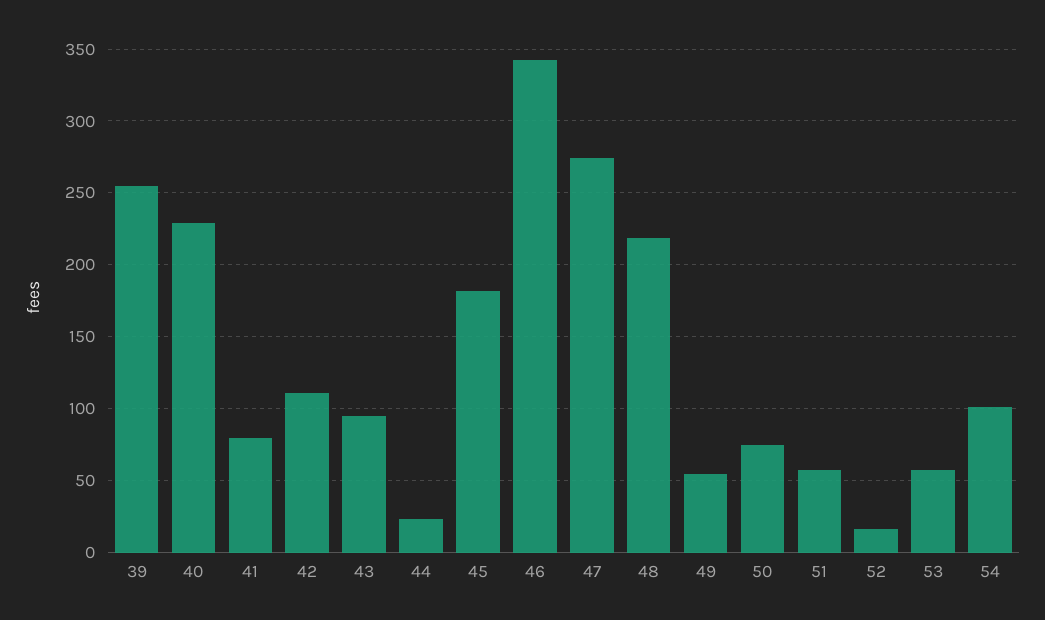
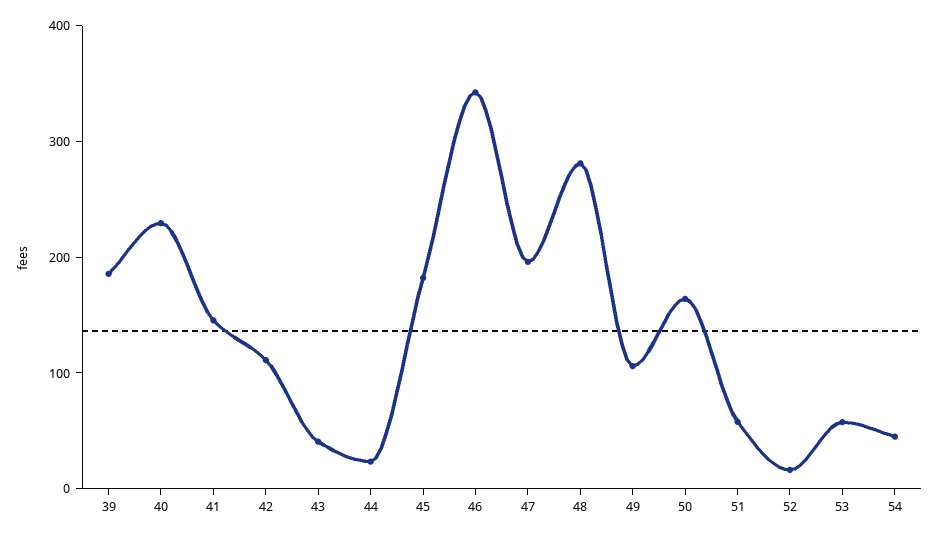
39: 255 -> 180
41: 80 -> 140
43: 95 -> 40
47: 275 -> 200
48: 220 -> 280
49: 55 -> 100
50: 75 -> 160
54: 100 -> 40

